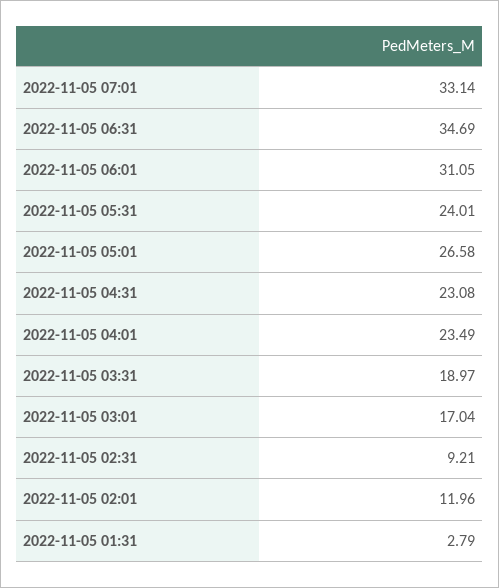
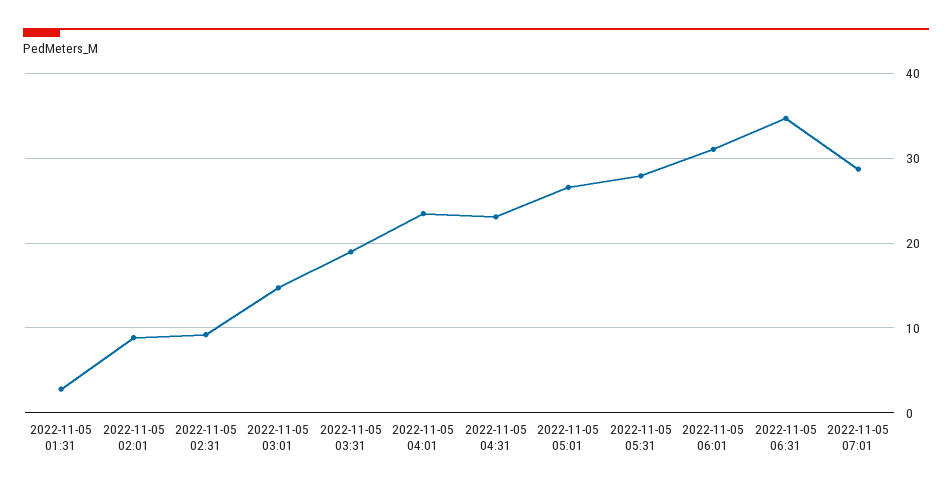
2022-11-05 07:01: 33.14 -> 29
2022-11-05 05:31: 24.01 -> 28
2022-11-05 03:01: 17.04 -> 15
2022-11-05 02:01: 11.96 -> 9

